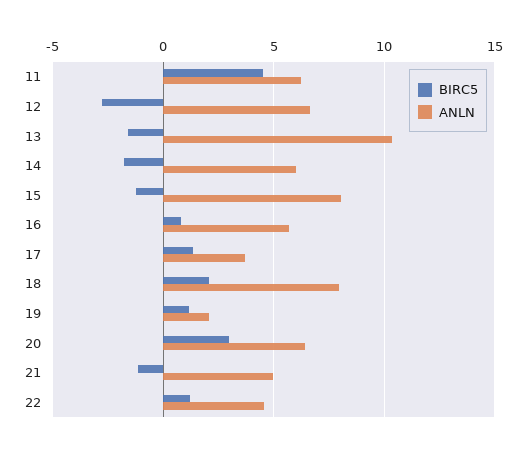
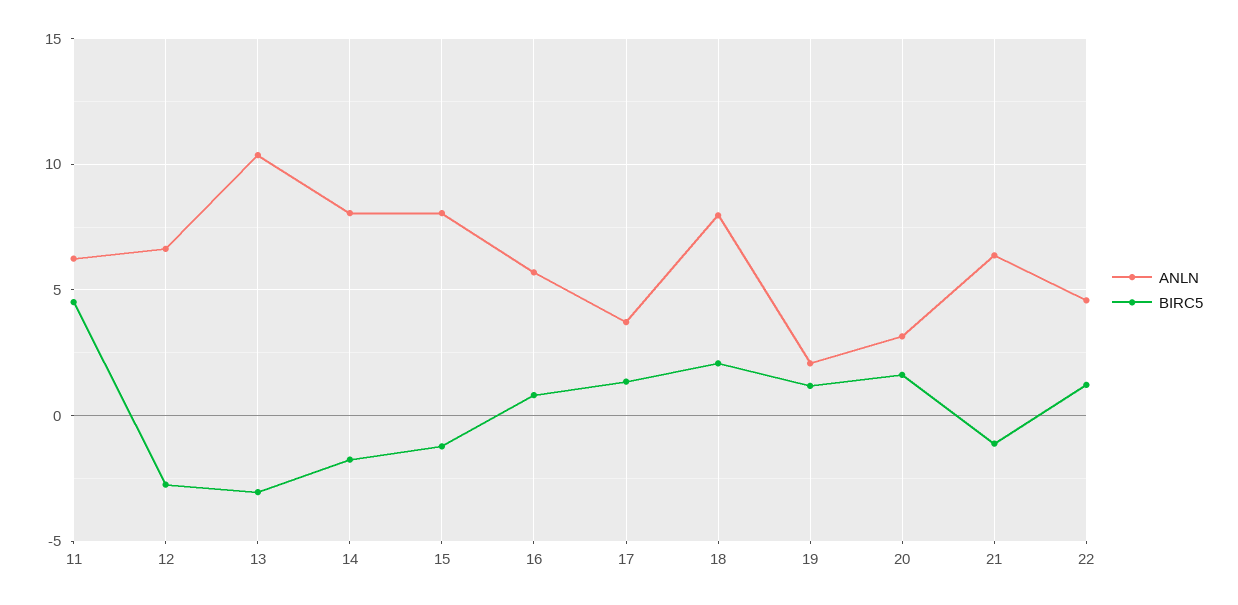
BIRC5, 13: -1.5 -> -3
ANLN, 14: 6 -> 8
BIRC5, 20: 3 -> 1.5
ANLN, 20: 6.5 -> 3
ANLN, 21: 5 -> 6.5

